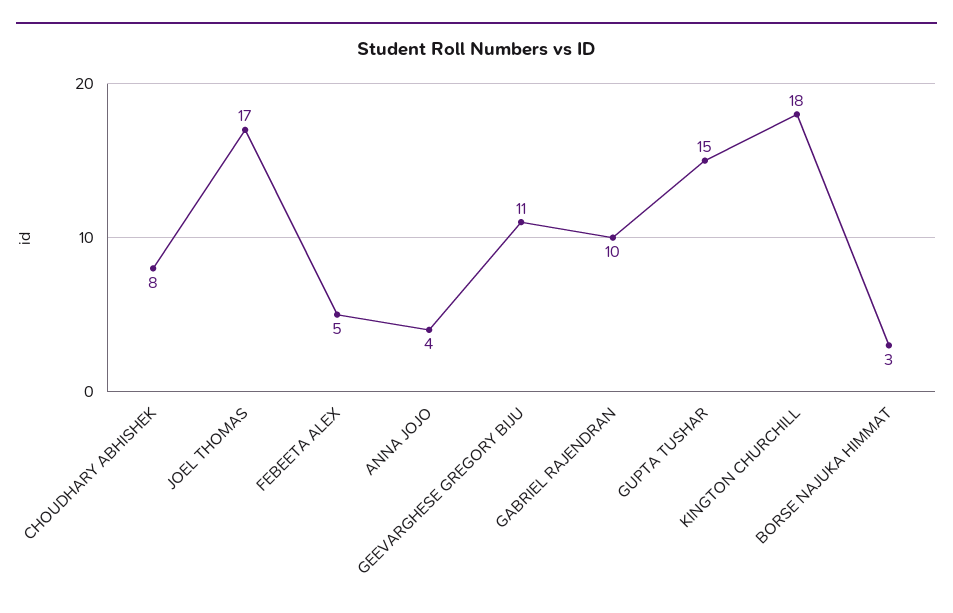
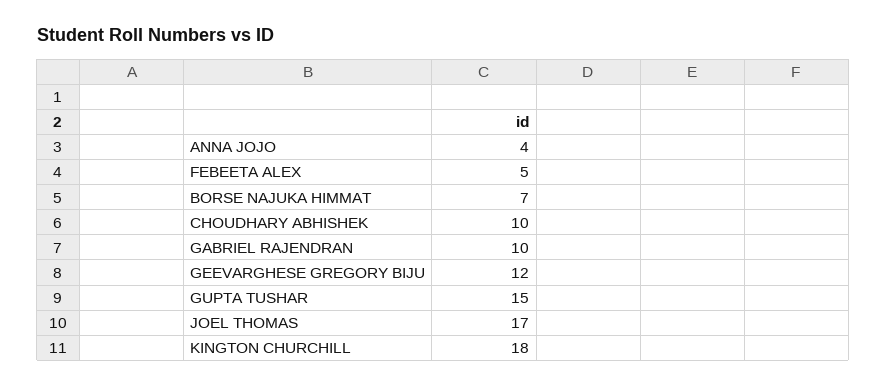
CHOUDHARY ABHISHEK: 8 -> 10
GEEVARGHESE GREGORY BIJU: 11 -> 12
BORSE NAJUKA HIMMAT: 3 -> 7

